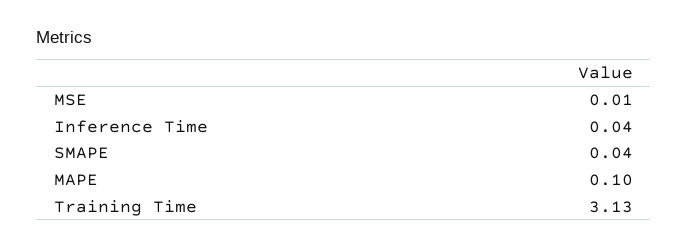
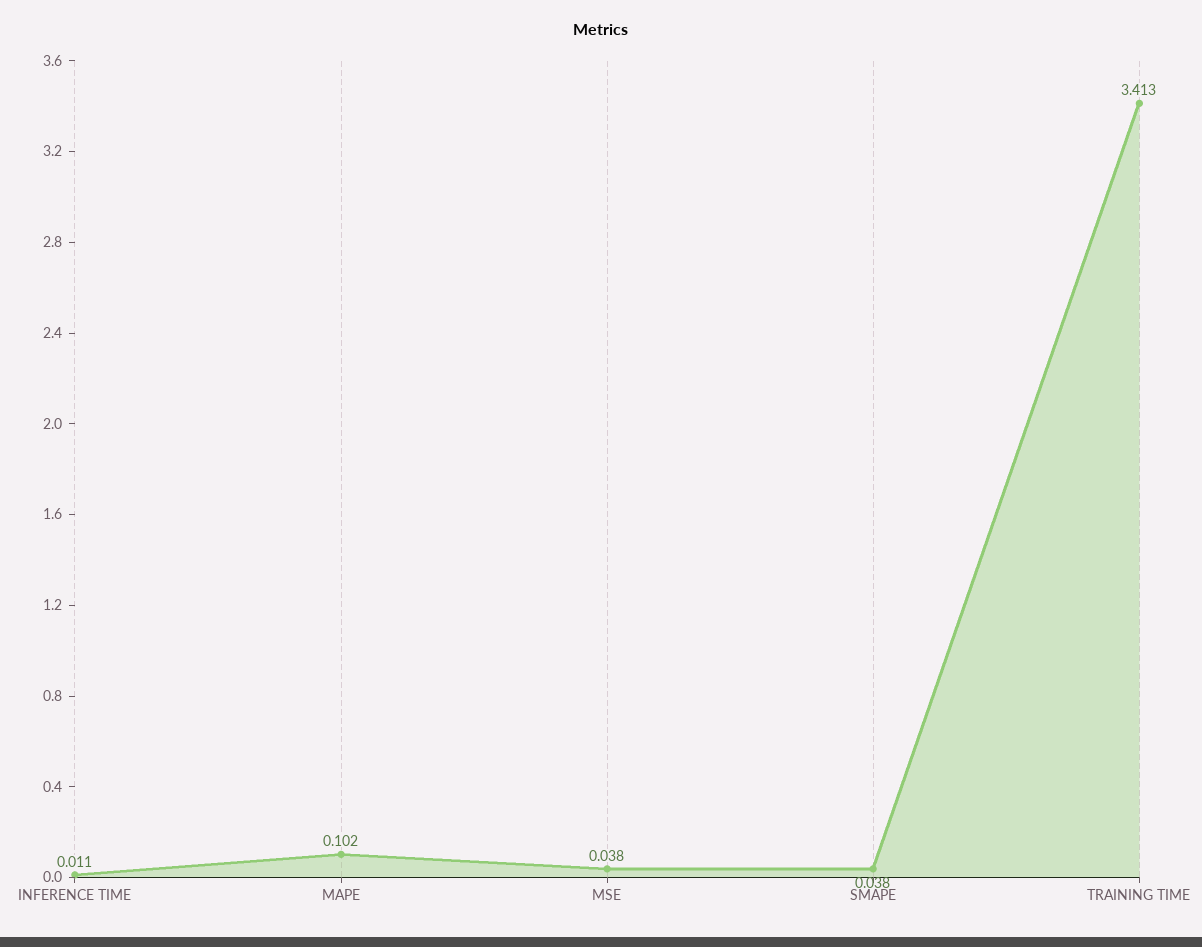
MSE: 0.01 -> 0.038
Inference Time: 0.04 -> 0.011
Training Time: 3.13 -> 3.413

